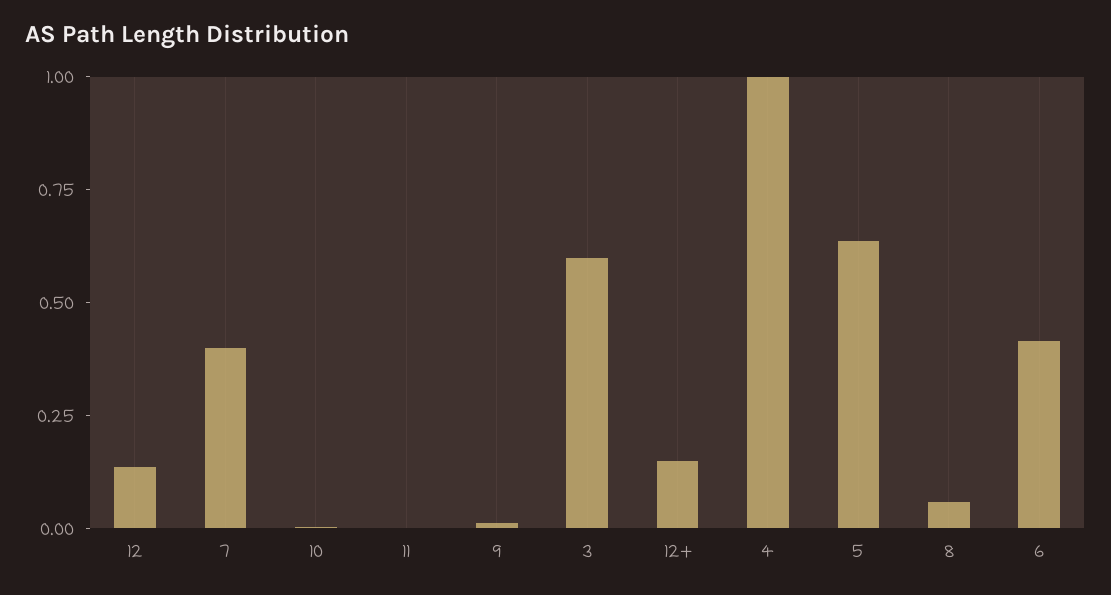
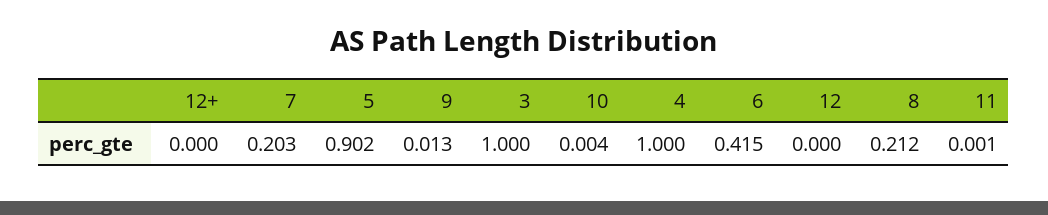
12: 0.15 -> 0
7: 0.4 -> 0.203
3: 0.6 -> 1
12+: 0.15 -> 0
5: 0.65 -> 0.902
8: 0.05 -> 0.212

